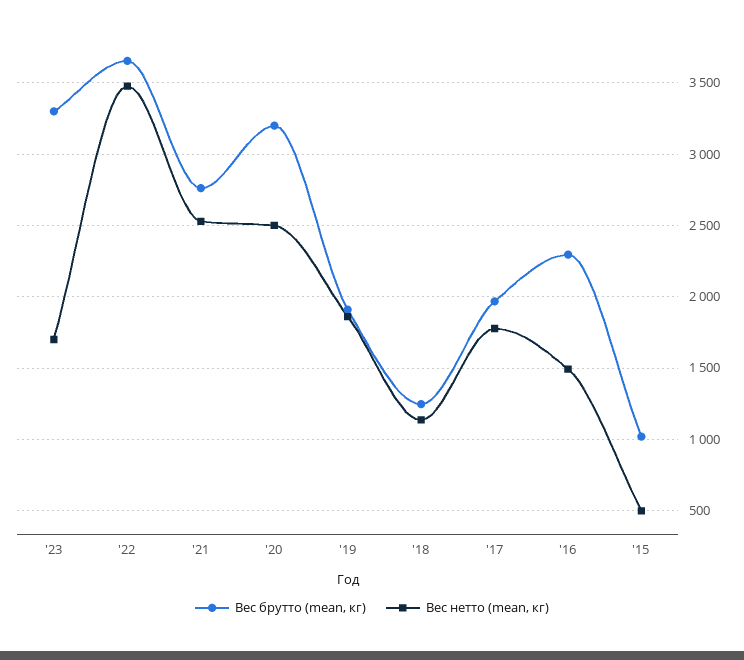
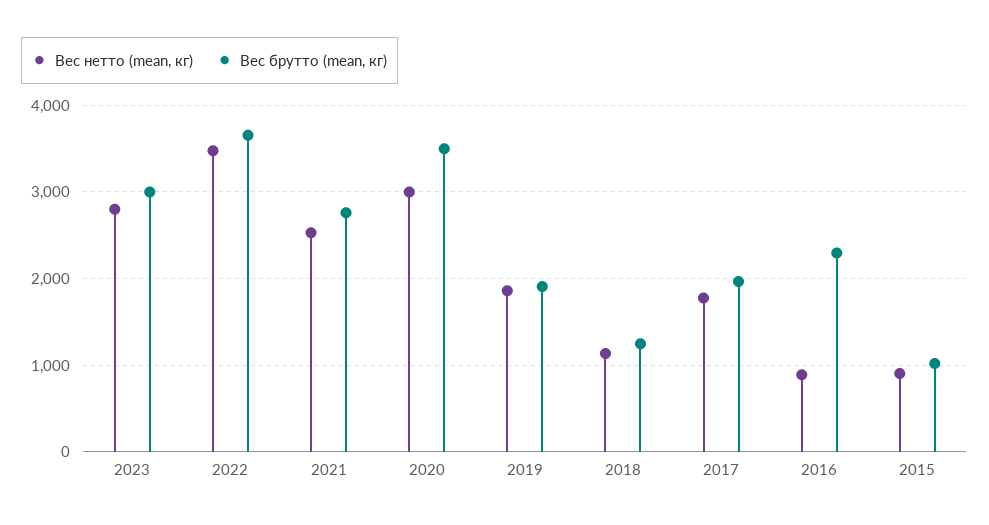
Вес брутто (mean, кг), '23: 3300 -> 3000
Вес нетто (mean, кг), '23: 1700 -> 2800
Вес брутто (mean, кг), '20: 3200 -> 3500
Вес нетто (mean, кг), '20: 2500 -> 3000
Вес нетто (mean, кг), '16: 1500 -> 900
Вес нетто (mean, кг), '15: 500 -> 900

